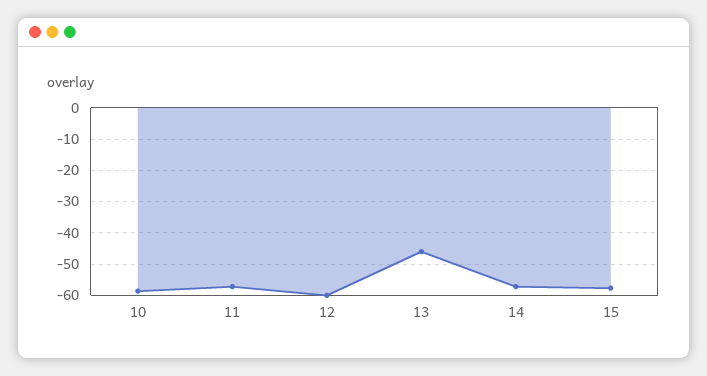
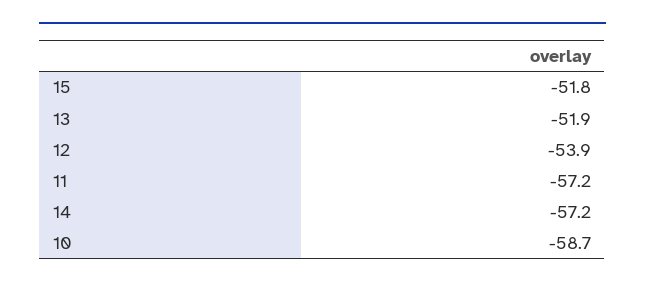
12: -60 -> -53.9
13: -46 -> -51.9
15: -58 -> -51.8

